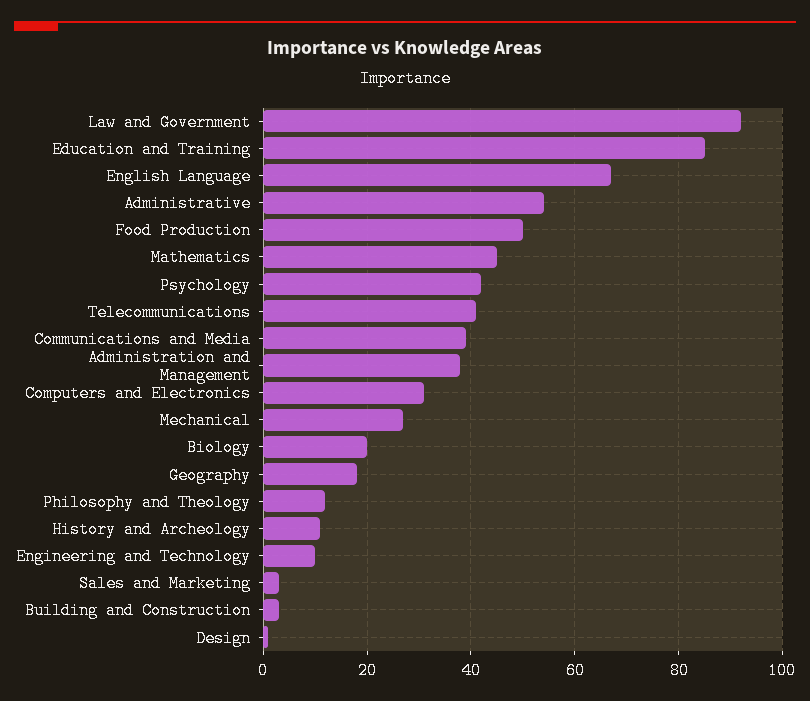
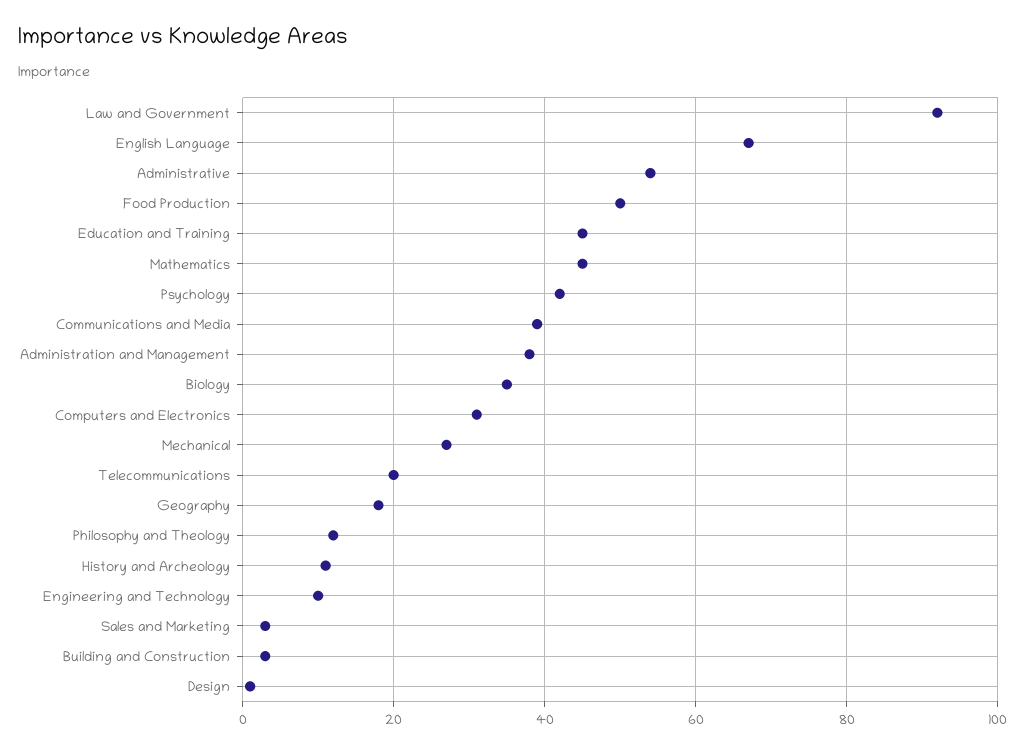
Education and Training: 85 -> 45
Telecommunications: 40 -> 20
Biology: 20 -> 35

